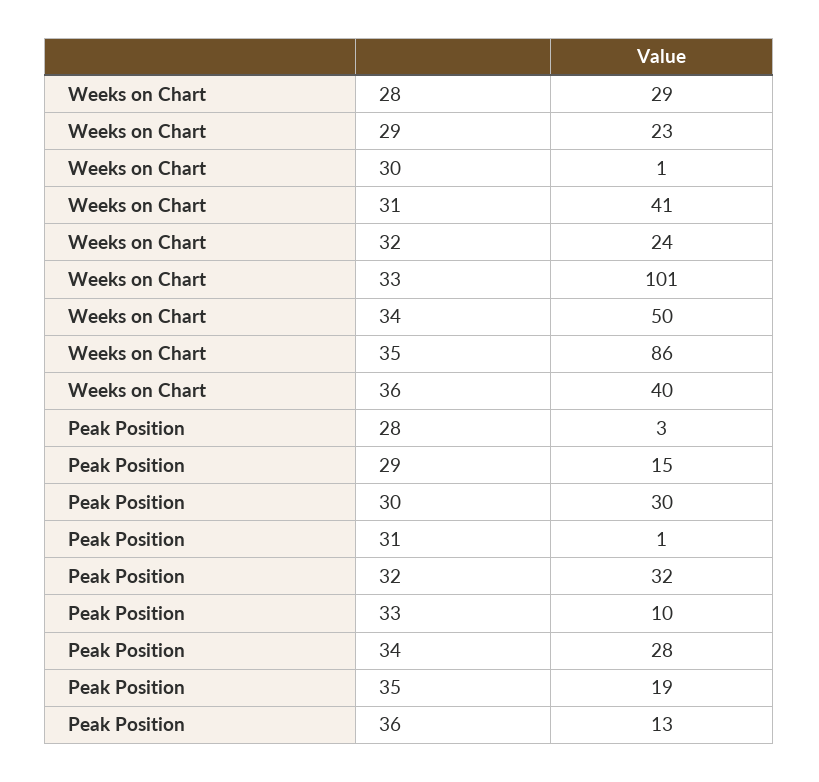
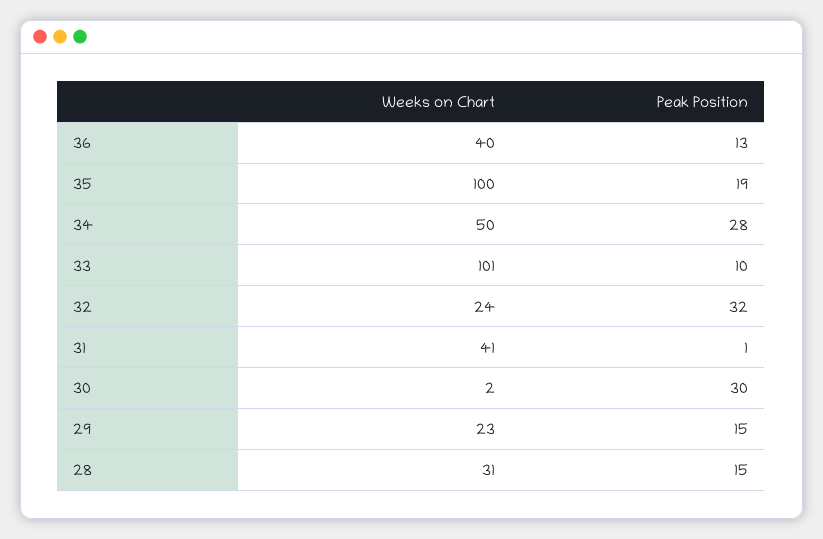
Weeks on Chart, 28: 29 -> 31
Weeks on Chart, 30: 1 -> 2
Weeks on Chart, 35: 86 -> 100
Peak Position, 28: 3 -> 15

